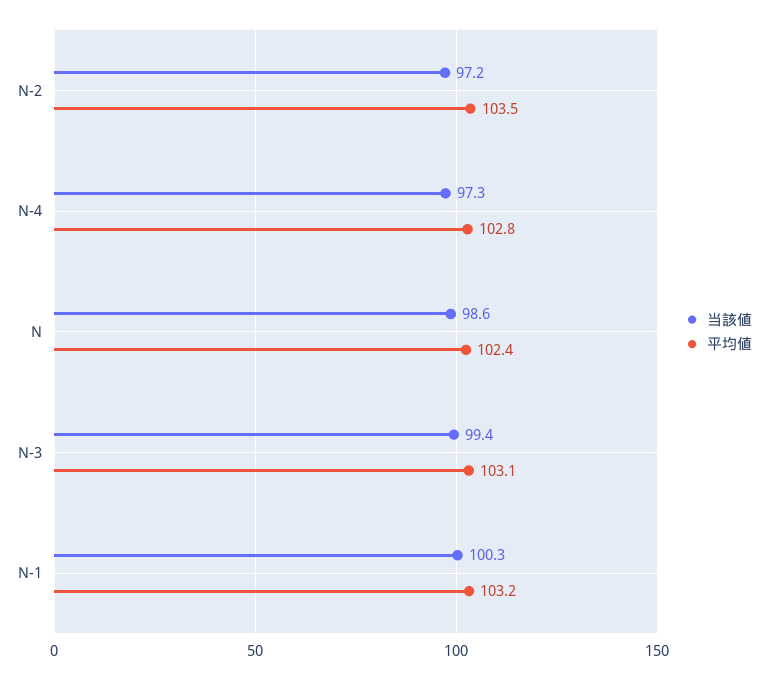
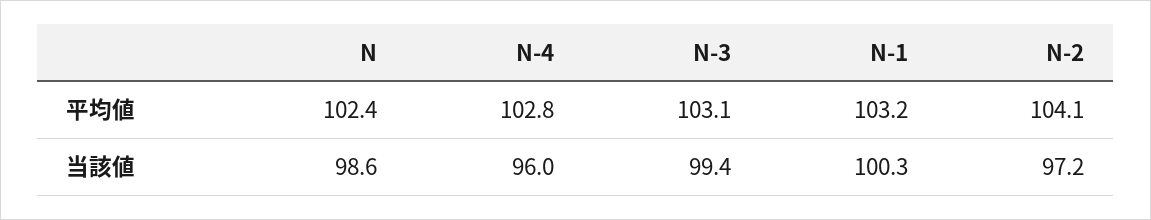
平均値, N-2: 103.5 -> 104.1
当該値, N-4: 97.3 -> 96

